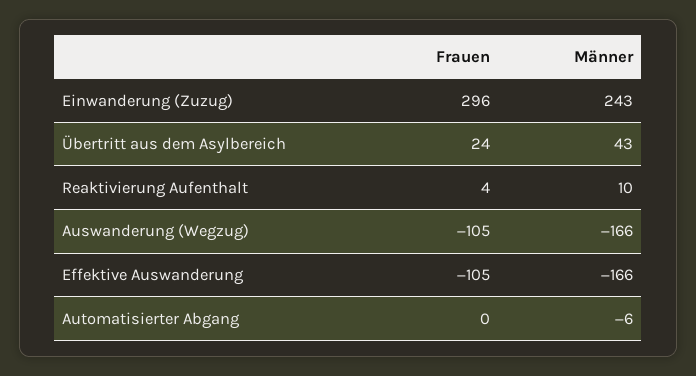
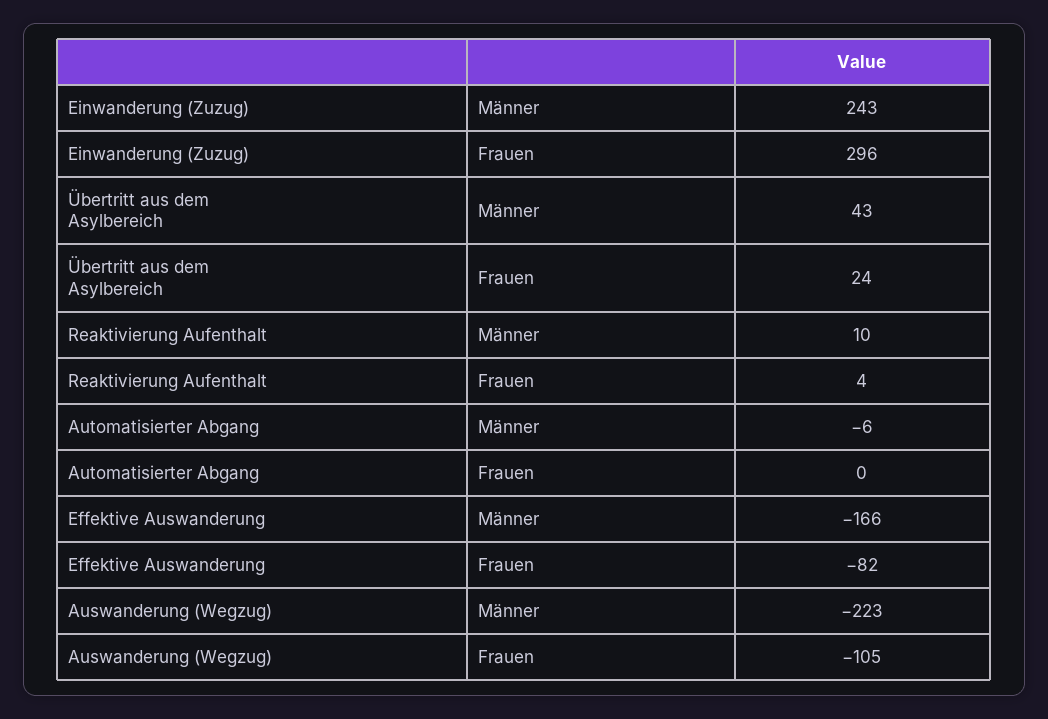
Männer, Auswanderung (Wegzug): -166 -> -223
Frauen, Effektive Auswanderung: -105 -> -82

